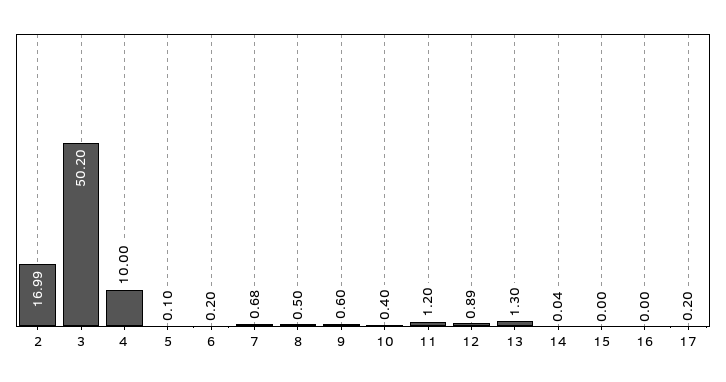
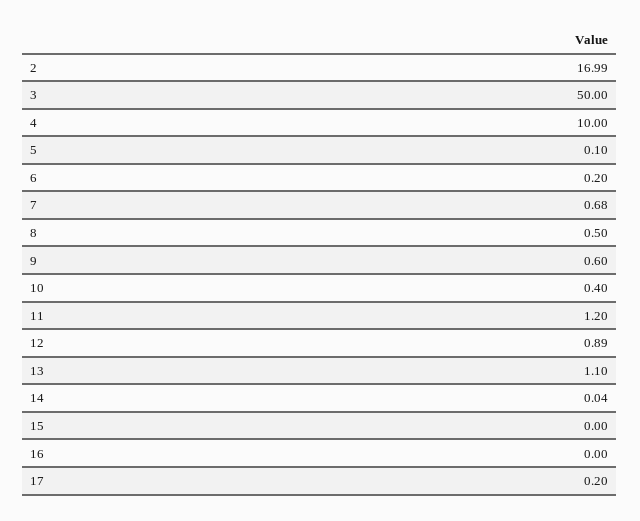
3: 50.2 -> 50
13: 1.3 -> 1.1

